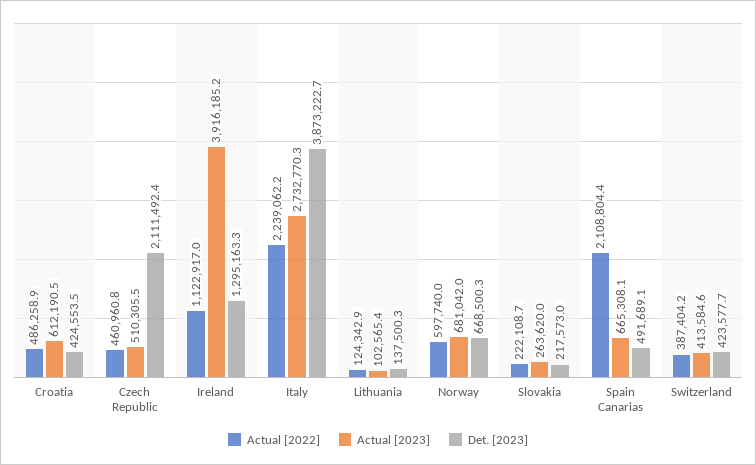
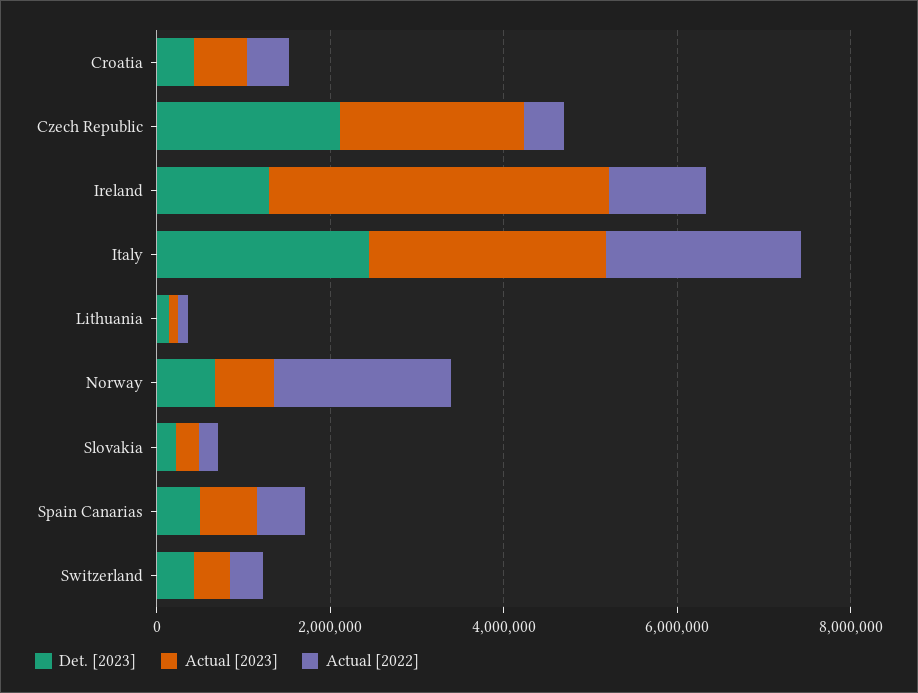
Actual [2023], Czech Republic: 510305.5 -> 2000000
Det. [2023], Italy: 3873222.7 -> 2500000
Actual [2022], Norway: 597740 -> 2000000
Actual [2022], Spain Canarias: 2108804.4 -> 500000

